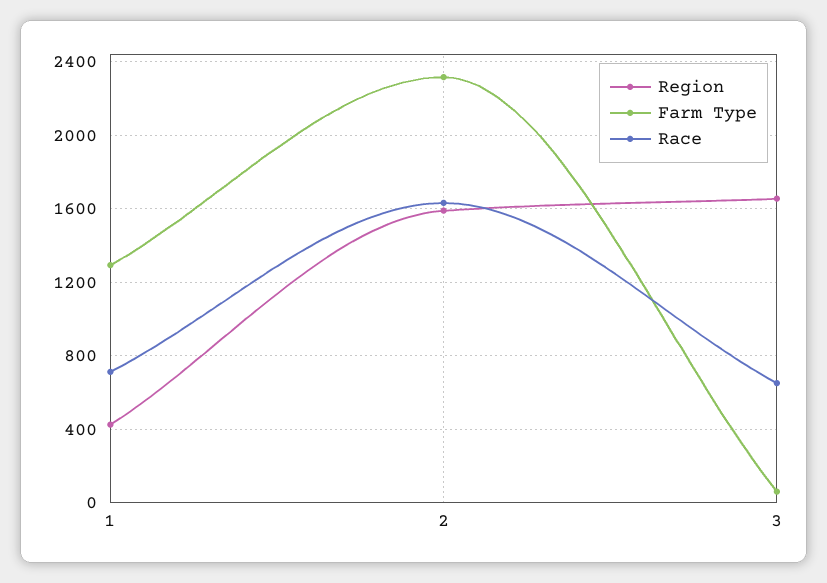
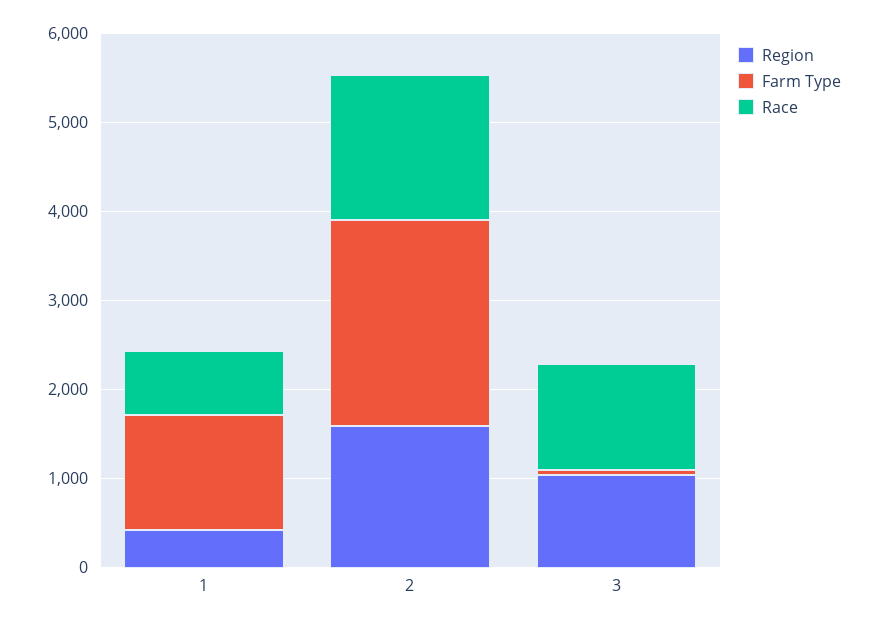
Region, 3: 1650 -> 1000
Race, 3: 650 -> 1200

